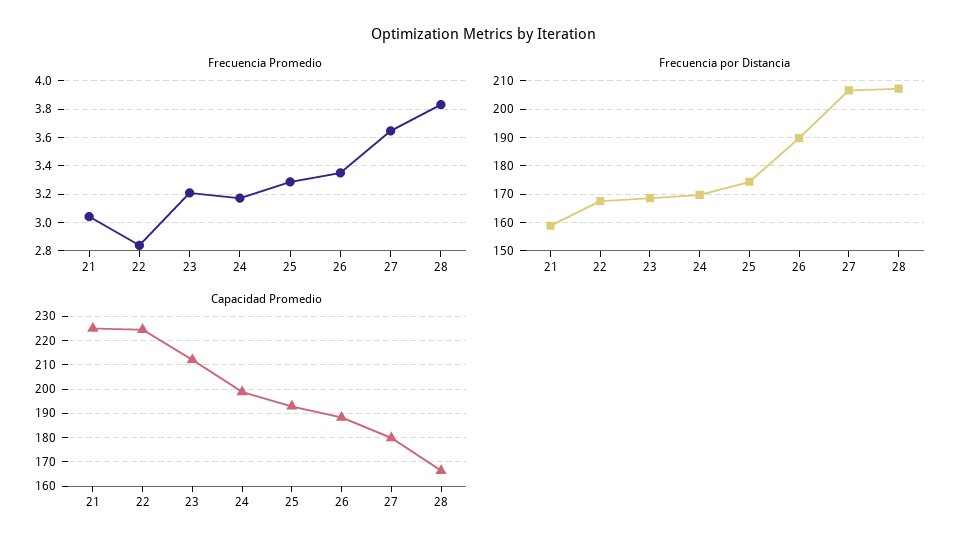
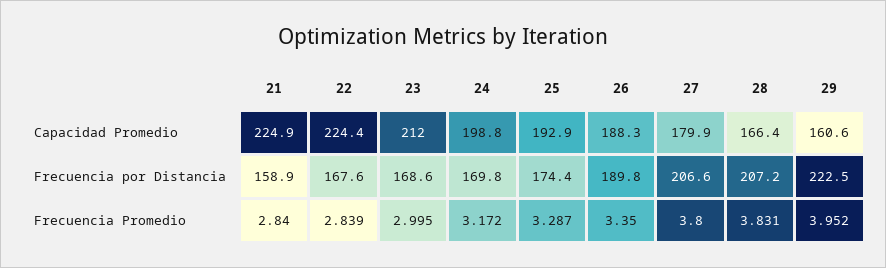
Frecuencia Promedio, 21: 3.05 -> 2.84
Frecuencia Promedio, 23: 3.2 -> 2.995
Frecuencia Promedio, 27: 3.65 -> 3.8
Capacidad Promedio, 29: none -> 160.6
Frecuencia por Distancia, 29: none -> 222.5
Frecuencia Promedio, 29: none -> 3.952

